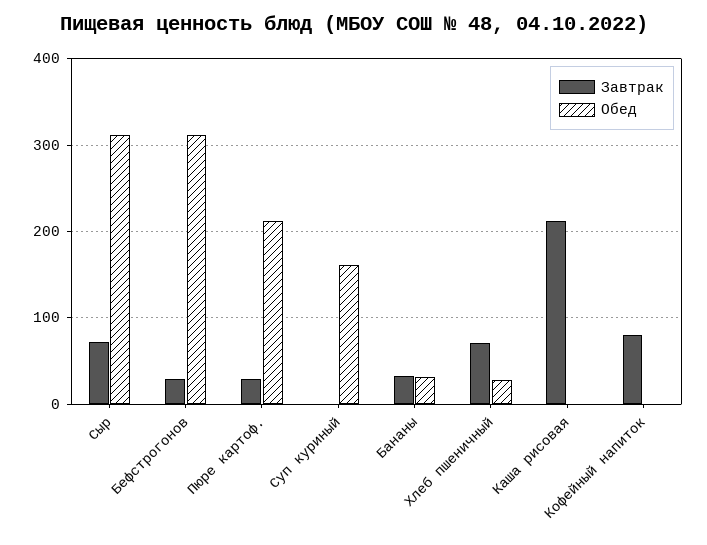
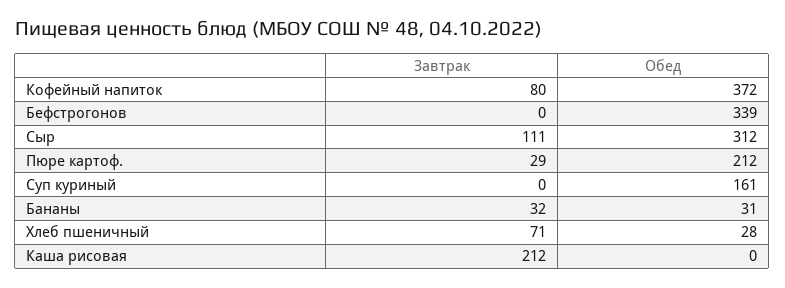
Завтрак, Сыр: 70 -> 111
Завтрак, Бефстрогонов: 30 -> 0
Обед, Бефстрогонов: 310 -> 339
Обед, Кофейный напиток: 0 -> 372

